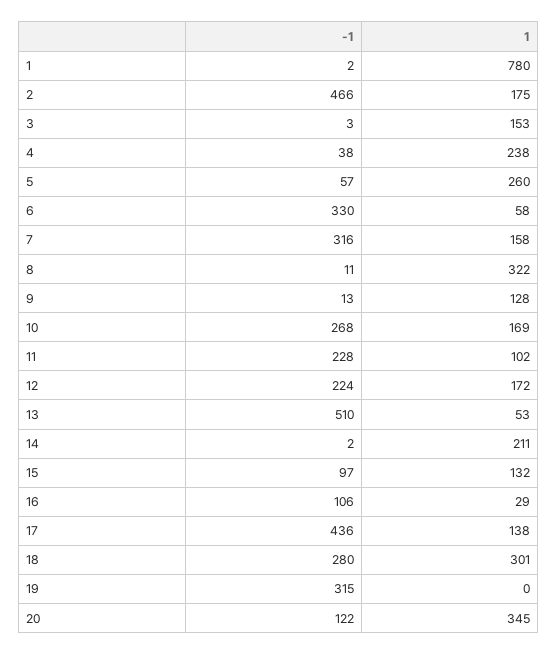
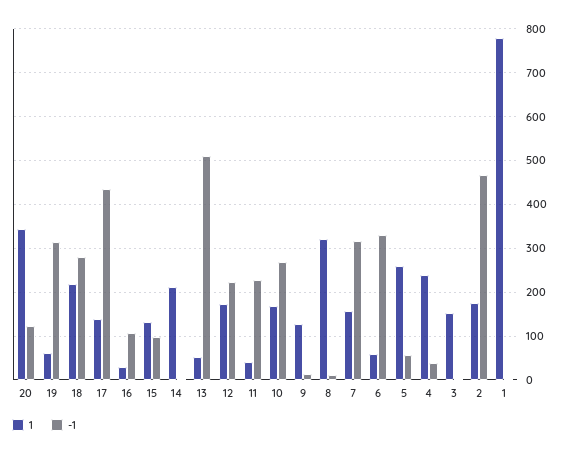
1, 11: 102 -> 40
1, 18: 301 -> 220
1, 19: 0 -> 60

